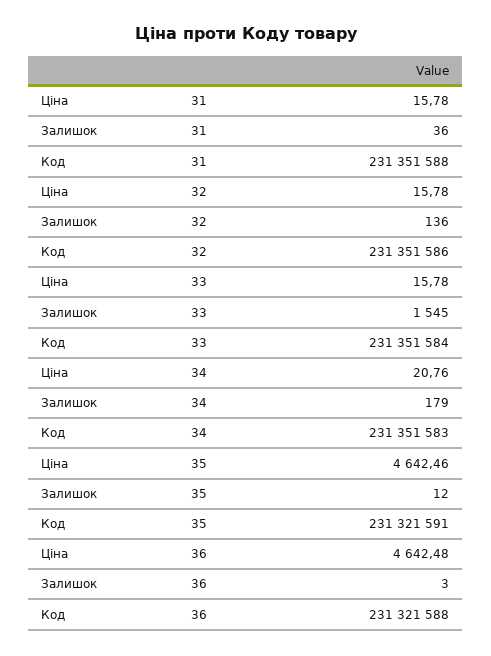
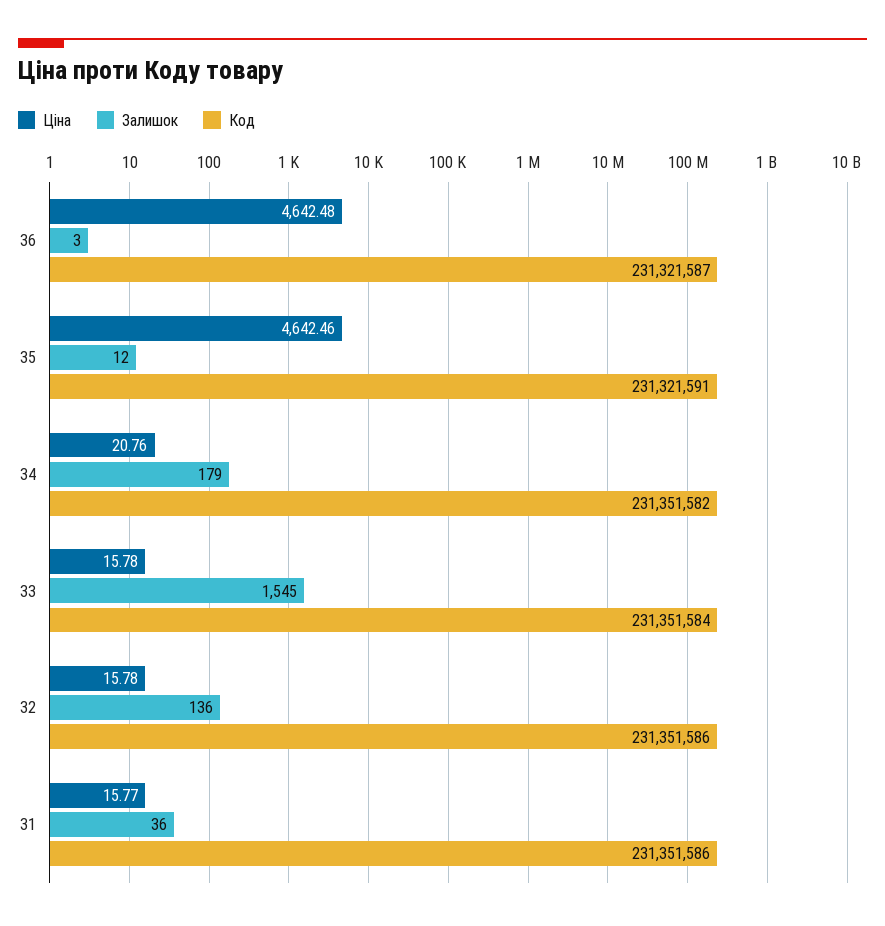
Ціна, 31: 15.78 -> 15.77
Код, 31: 231351588 -> 231351586
Код, 34: 231351583 -> 231351582
Код, 36: 231321588 -> 231321587

